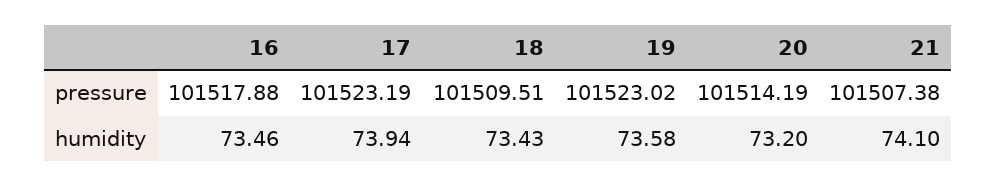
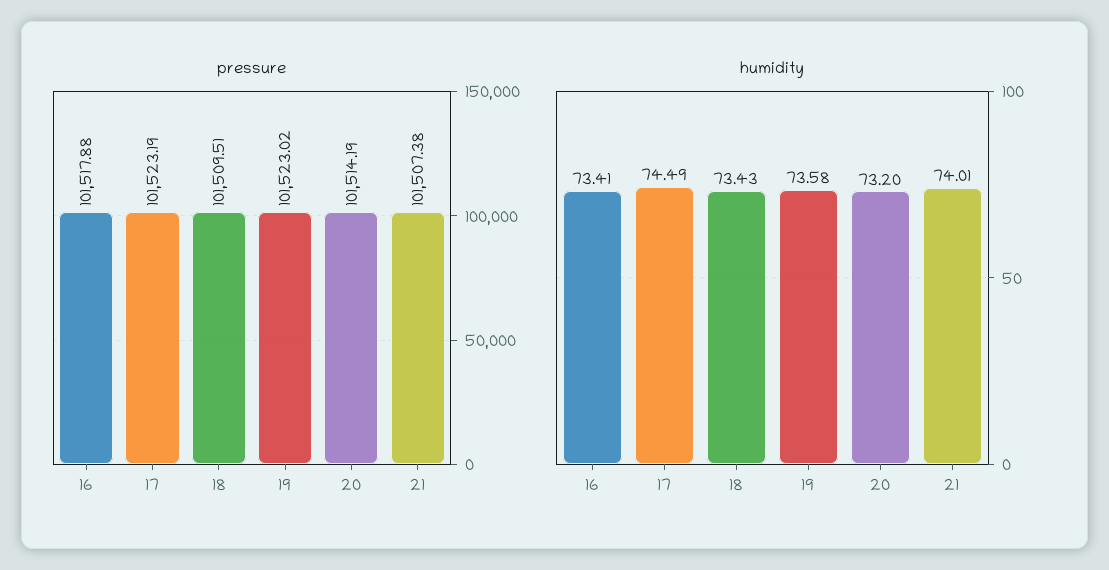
humidity, 16: 73.46 -> 73.41
humidity, 17: 73.94 -> 74.49
humidity, 21: 74.1 -> 74.01

